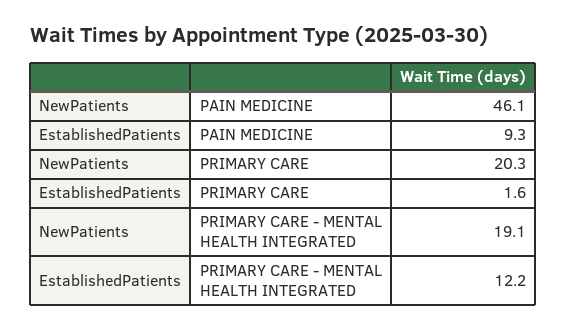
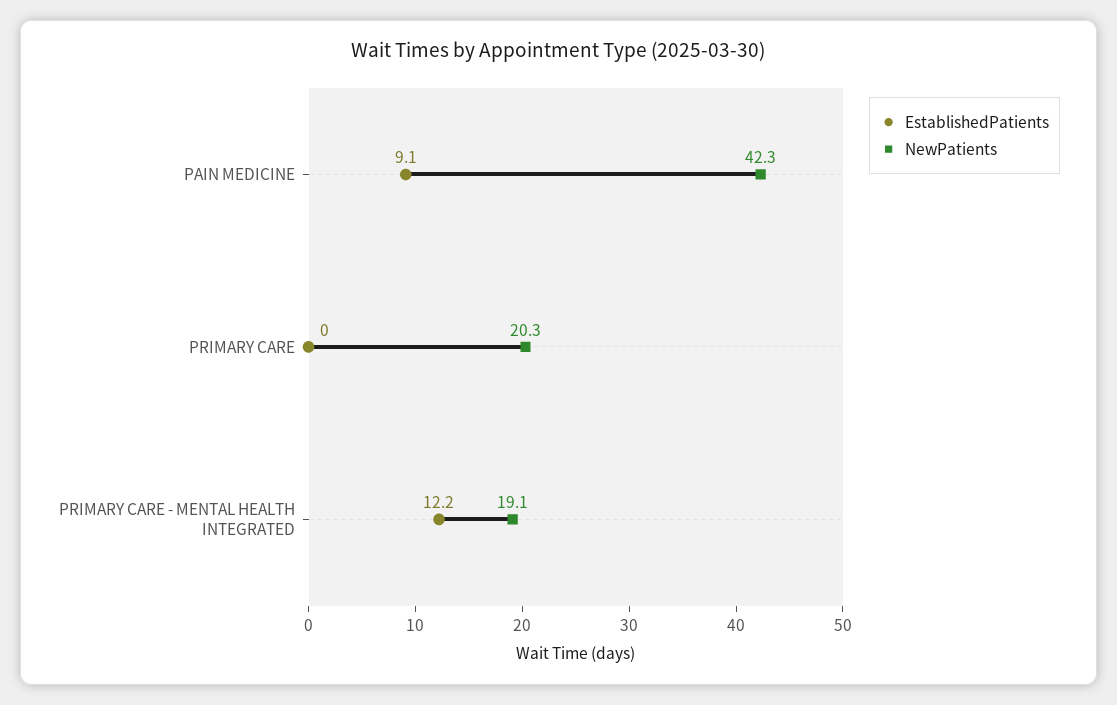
NewPatients, PAIN MEDICINE: 46.1 -> 42.3
EstablishedPatients, PAIN MEDICINE: 9.3 -> 9.1
EstablishedPatients, PRIMARY CARE: 1.6 -> 0

